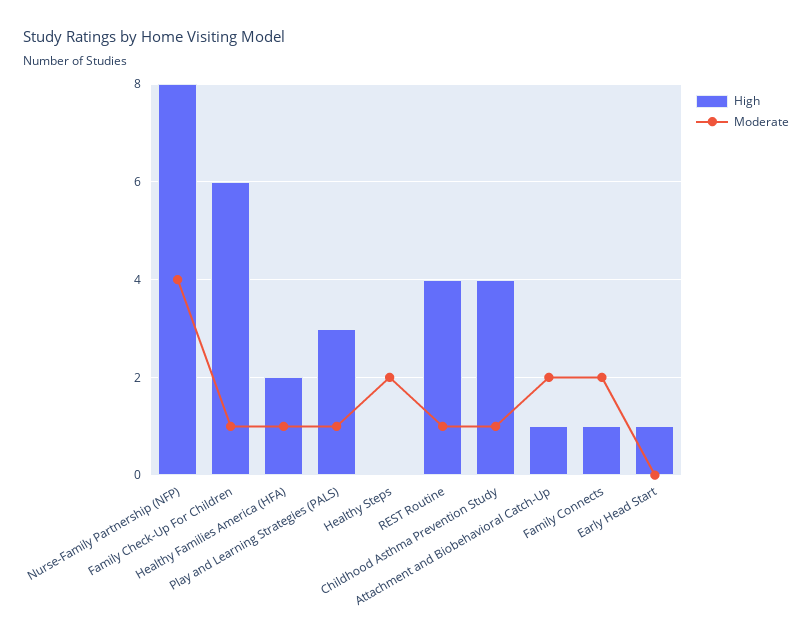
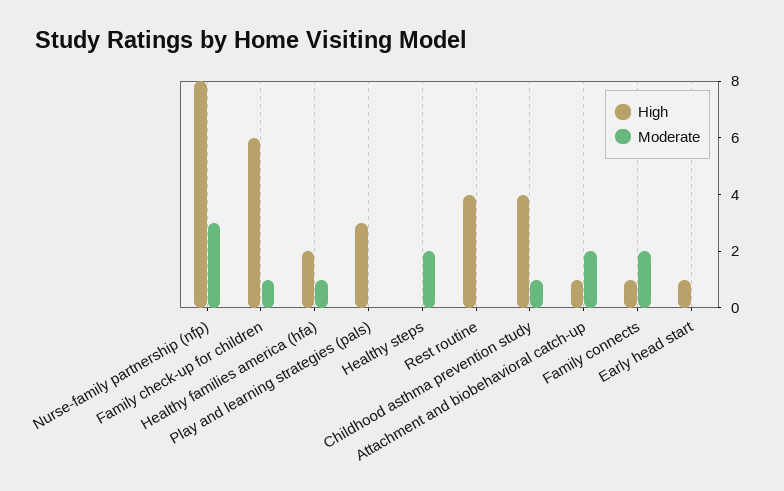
Moderate, Nurse-Family Partnership (NFP): 4 -> 3
Moderate, Play and Learning Strategies (PALS): 1 -> 0
Moderate, REST Routine: 1 -> 0

